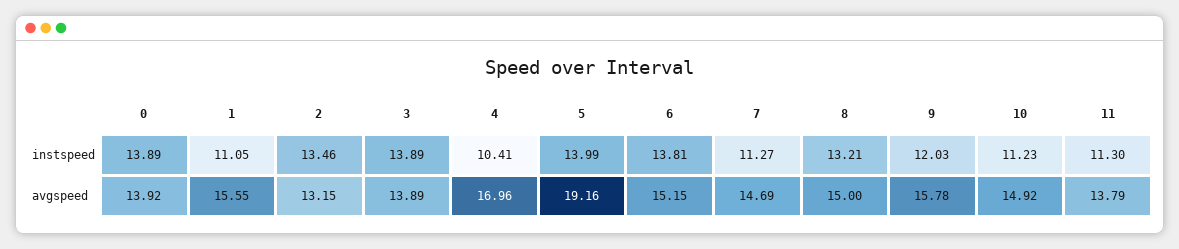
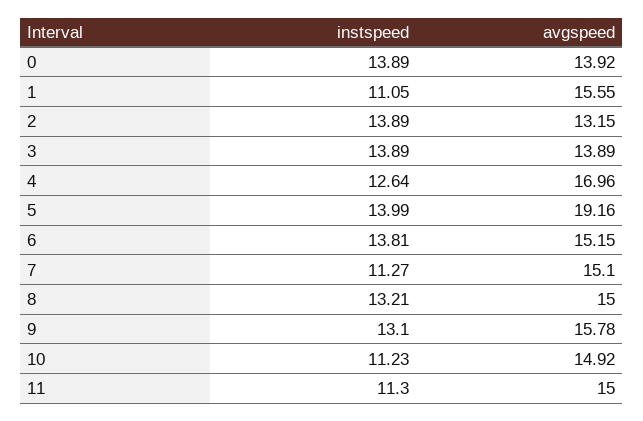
2, instspeed: 13.46 -> 13.89
4, instspeed: 10.41 -> 12.64
9, instspeed: 12.03 -> 13.1
7, avgspeed: 14.69 -> 15.1
11, avgspeed: 13.79 -> 15

